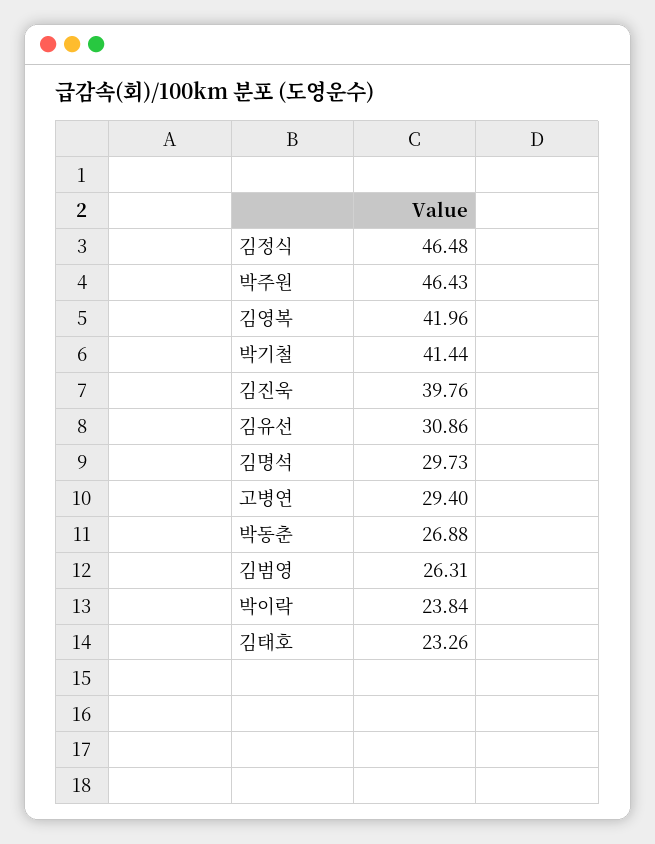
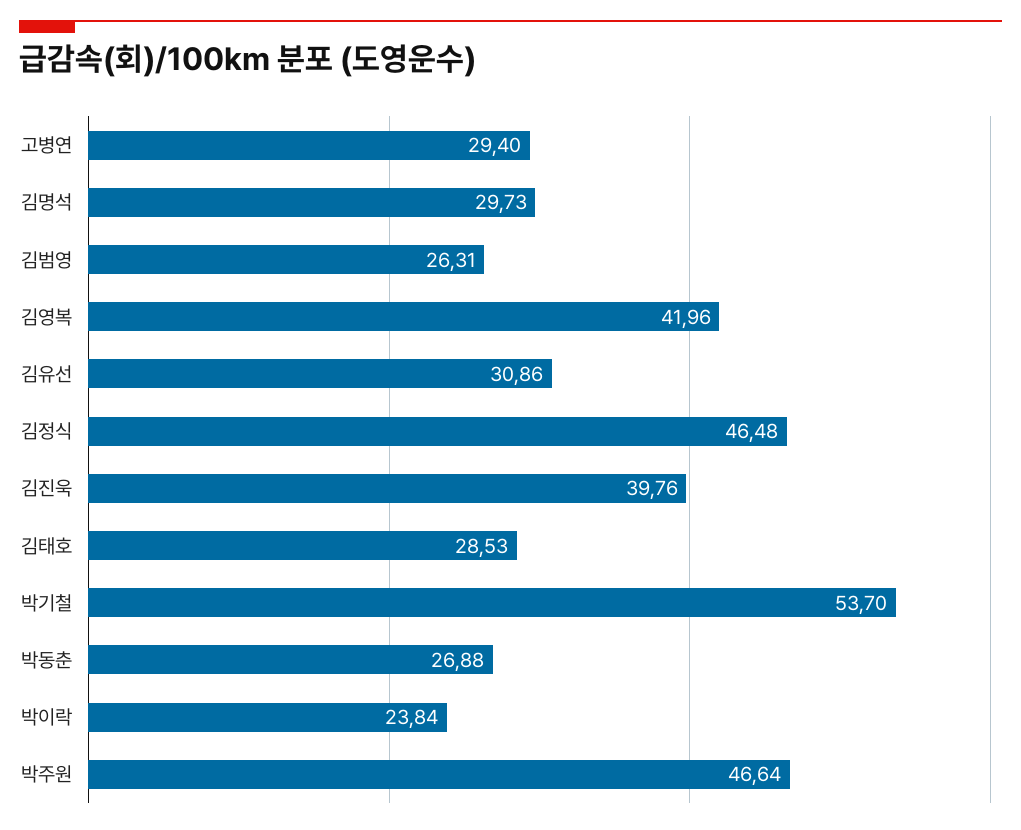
박주원: 46.43 -> 46.64
박기철: 41.44 -> 53.7
김태호: 23.26 -> 28.53

